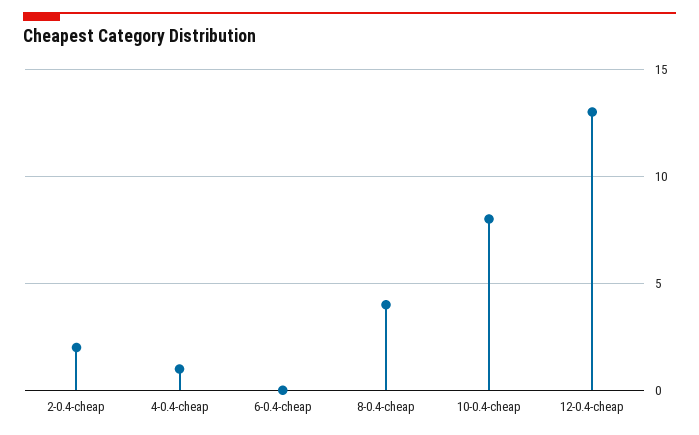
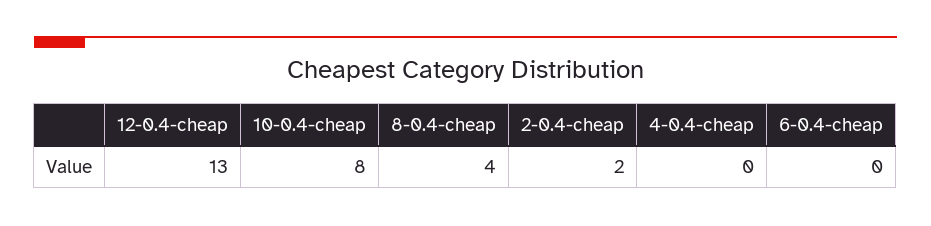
4-0.4-cheap: 1 -> 0

